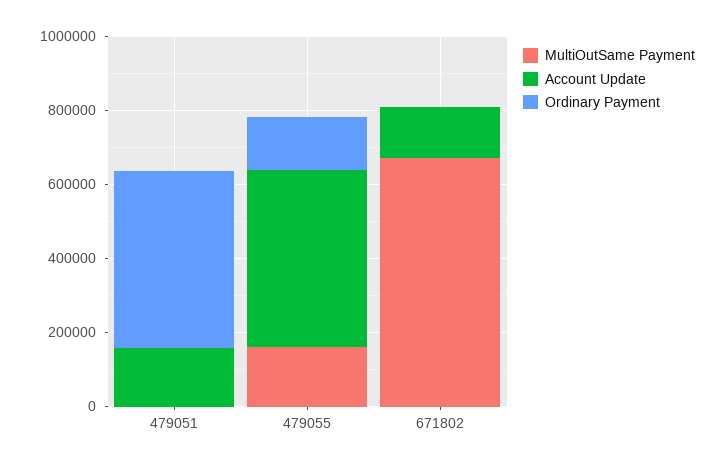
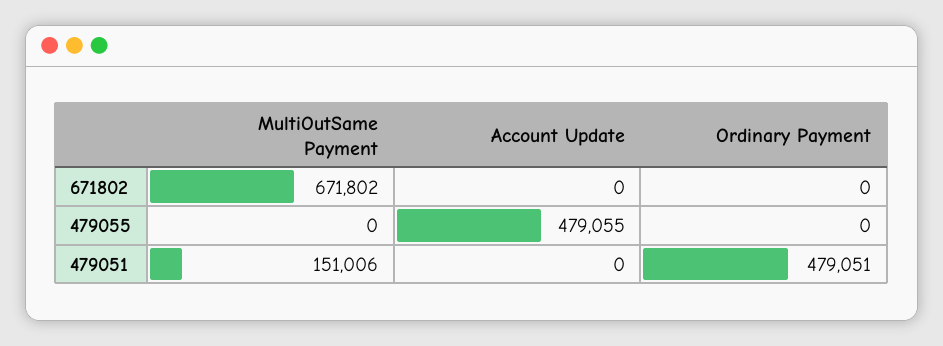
MultiOutSame Payment, 479051: 0 -> 151006
Account Update, 479051: 150000 -> 0
MultiOutSame Payment, 479055: 150000 -> 0
Ordinary Payment, 479055: 150000 -> 0
Account Update, 671802: 150000 -> 0

